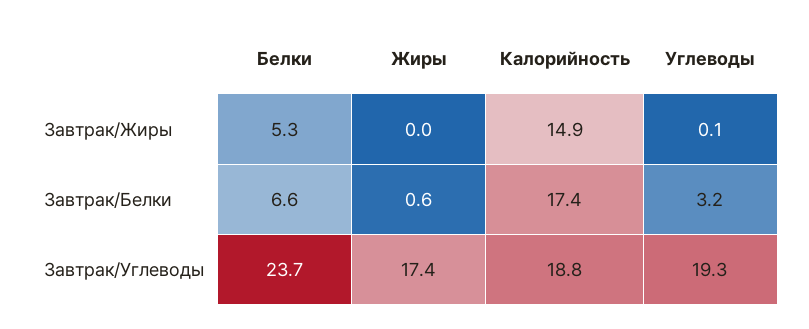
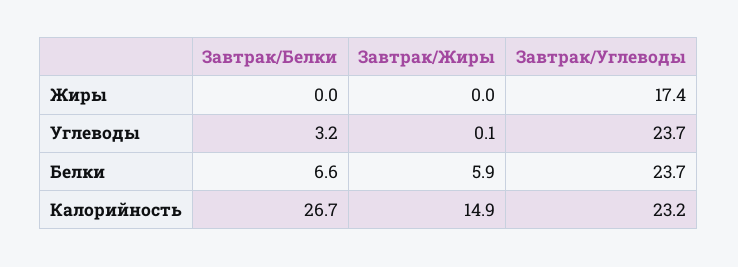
Белки, Завтрак/Жиры: 5.3 -> 5.9
Жиры, Завтрак/Белки: 0.6 -> 0
Калорийность, Завтрак/Белки: 17.4 -> 26.7
Калорийность, Завтрак/Углеводы: 18.8 -> 23.2
Углеводы, Завтрак/Углеводы: 19.3 -> 23.7

